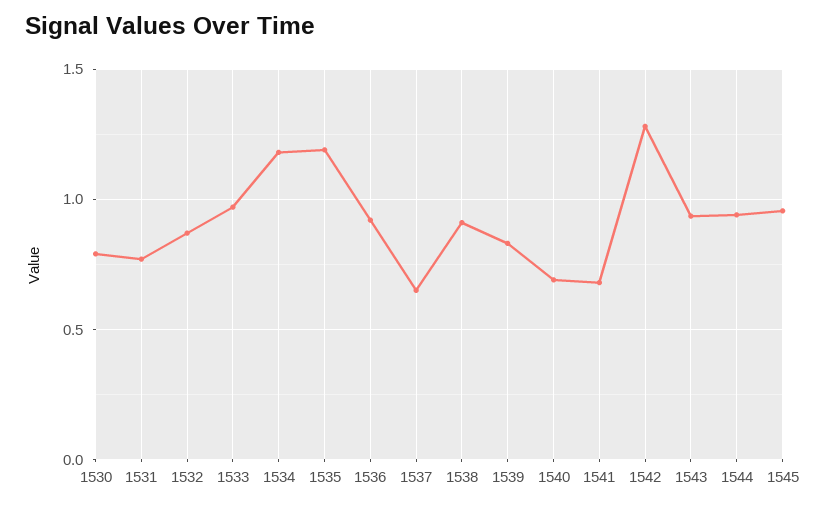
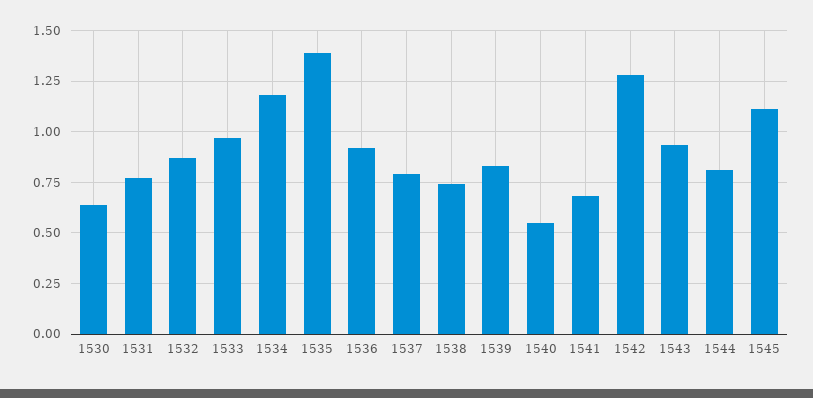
1530: 0.8 -> 0.65
1535: 1.2 -> 1.4
1537: 0.65 -> 0.8
1538: 0.9 -> 0.75
1540: 0.7 -> 0.55
1544: 0.95 -> 0.8
1545: 0.95 -> 1.1

